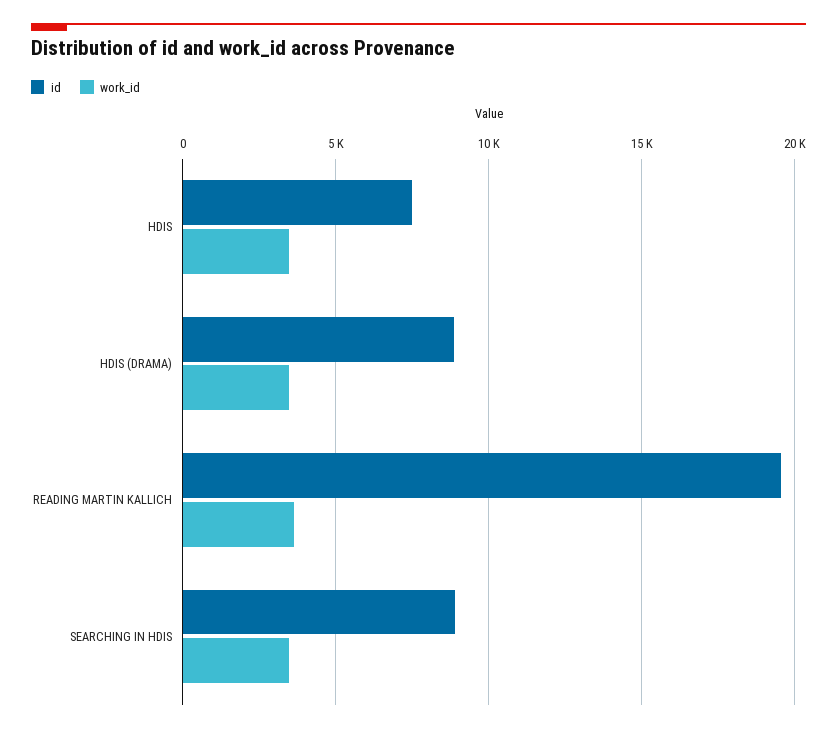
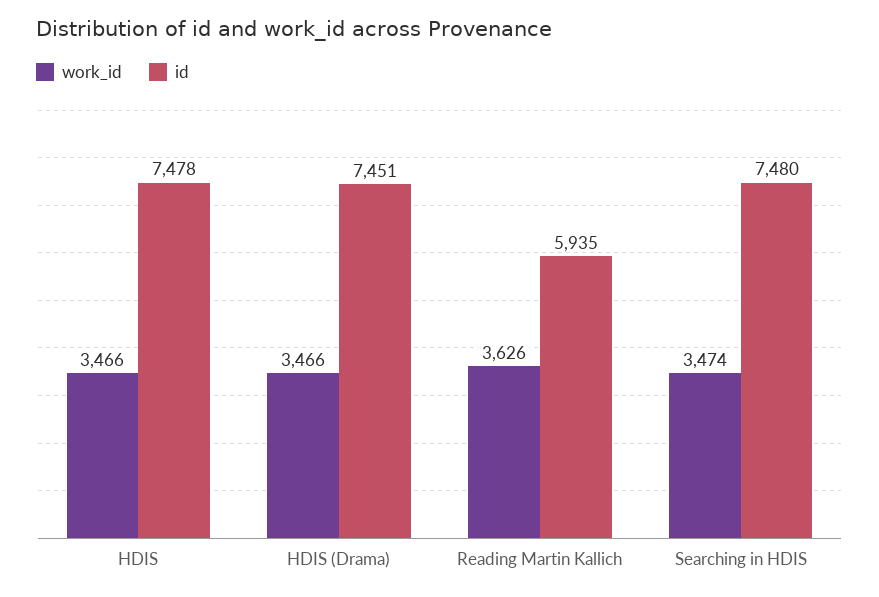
id, HDIS (DRAMA): 9000 -> 7451
id, READING MARTIN KALLICH: 19500 -> 5935
id, SEARCHING IN HDIS: 9000 -> 7480

